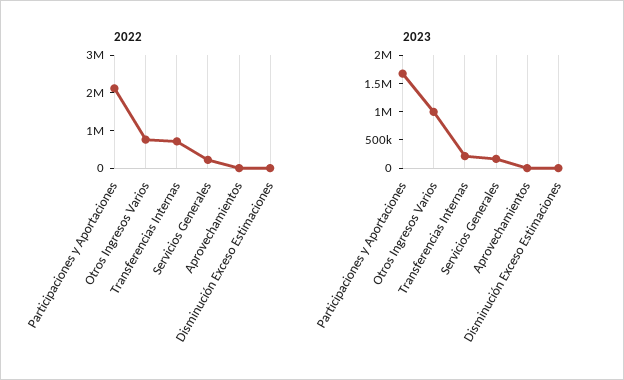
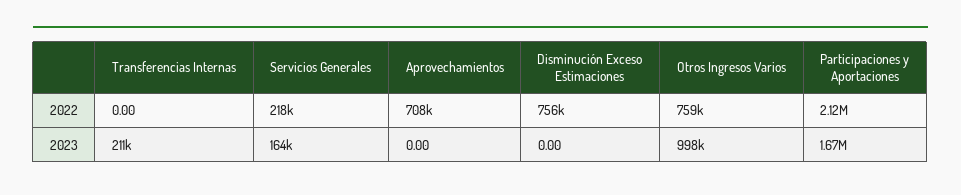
2022, Transferencias Internas: 750000 -> 0
2022, Aprovechamientos: 0 -> 708000
2022, Disminución Exceso Estimaciones: 0 -> 756000

